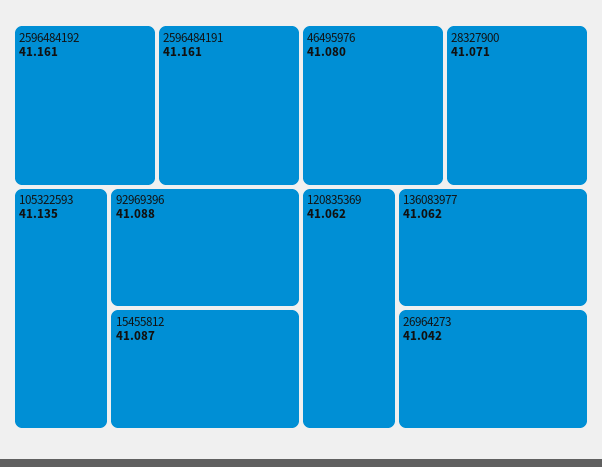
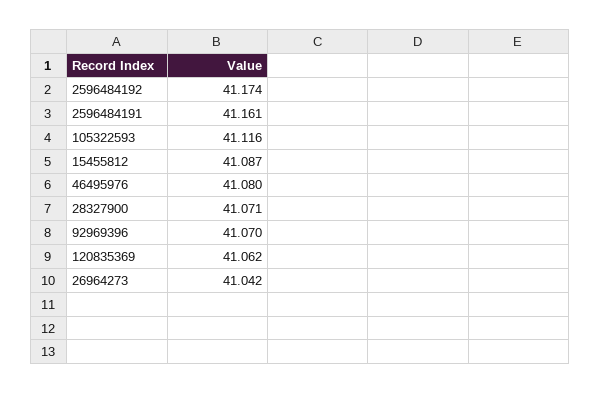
2596484192: 41.161 -> 41.174
105322593: 41.135 -> 41.116
92969396: 41.088 -> 41.07
136083977: 41.062 -> none

